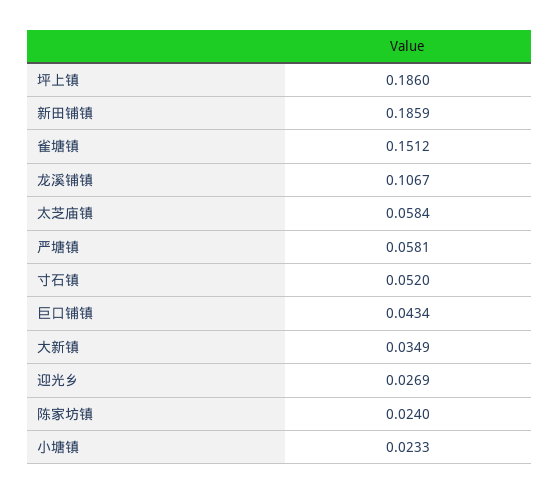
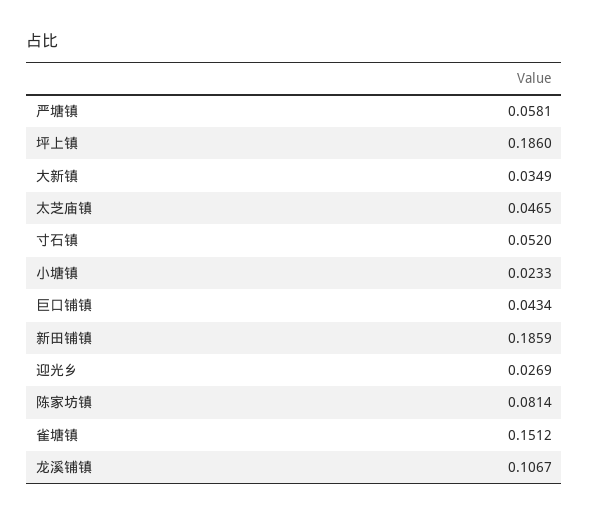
太芝庙镇: 0.0584 -> 0.0465
陈家坊镇: 0.024 -> 0.0814

